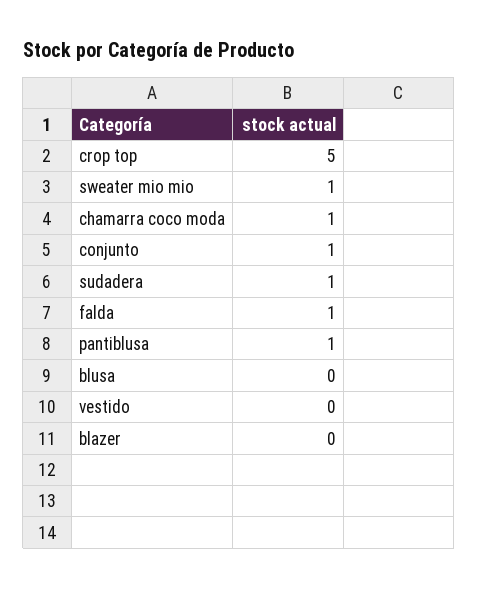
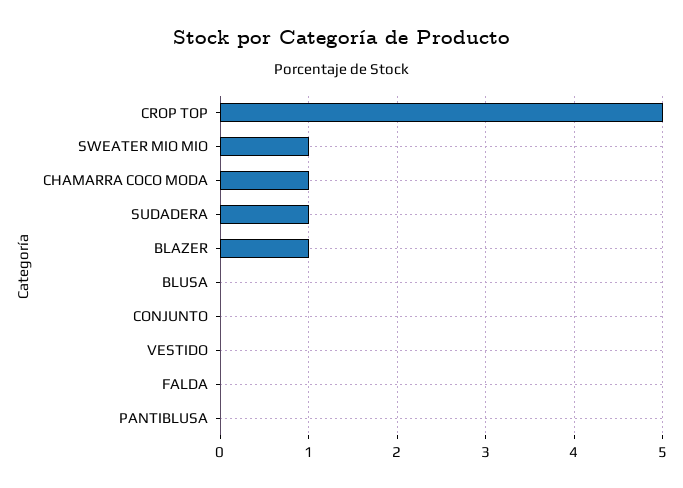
conjunto: 1 -> 0
falda: 1 -> 0
pantiblusa: 1 -> 0
blazer: 0 -> 1

